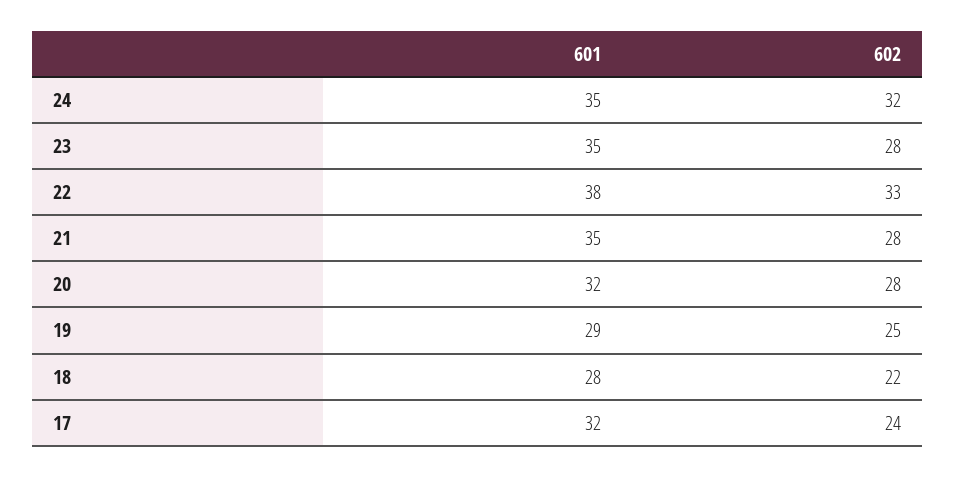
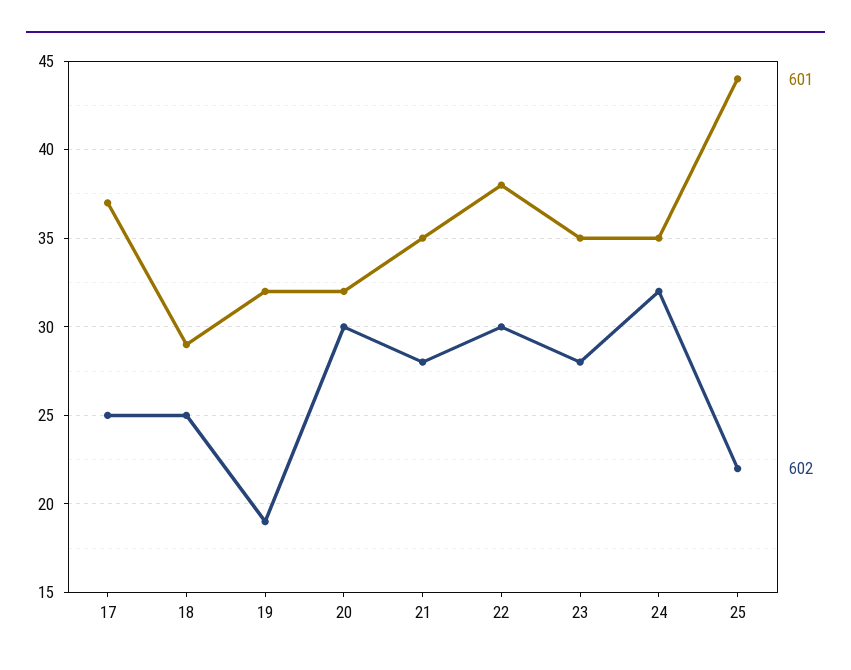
602, 22: 33 -> 30
602, 20: 28 -> 30
601, 19: 29 -> 32
602, 19: 25 -> 19
601, 18: 28 -> 29
602, 18: 22 -> 25
601, 17: 32 -> 37
602, 17: 24 -> 25
601, 25: none -> 44
602, 25: none -> 22

